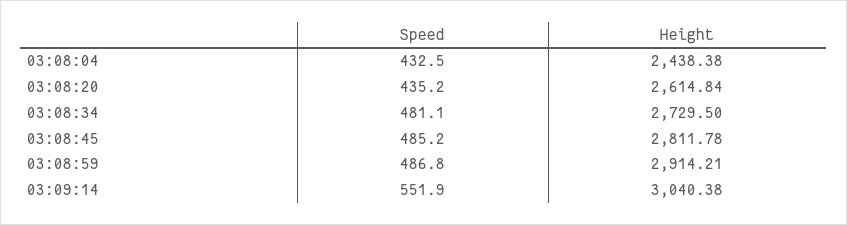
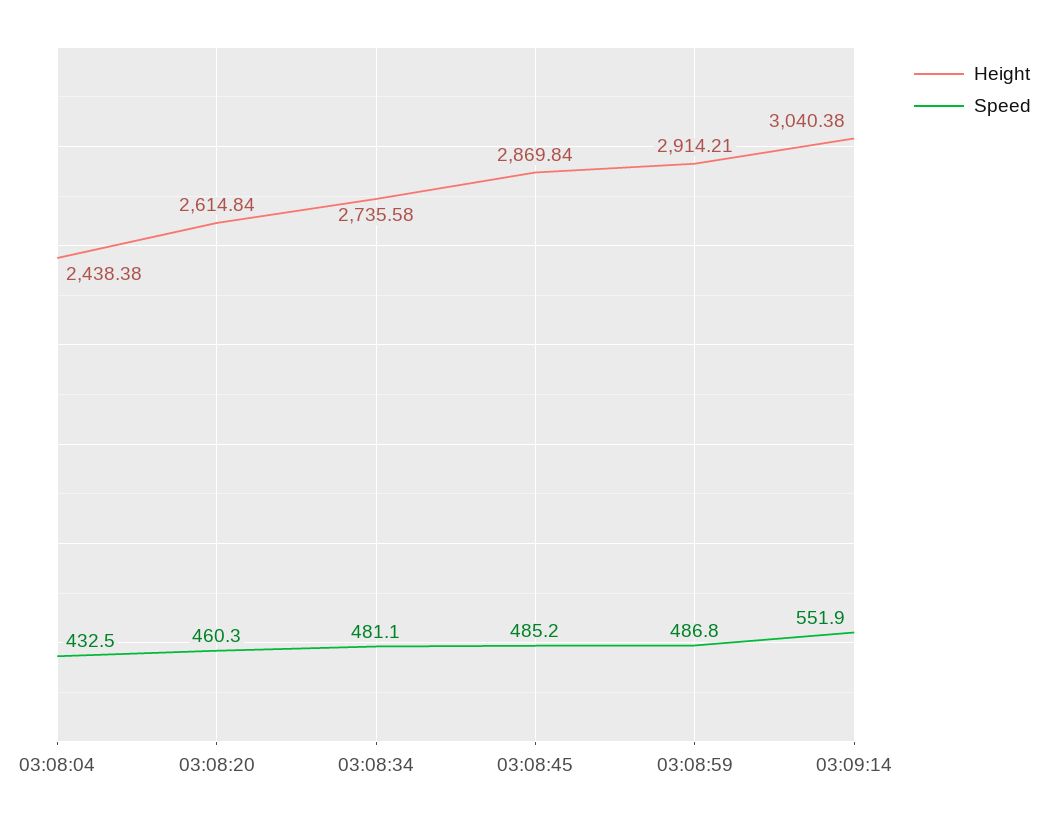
Speed, 03:08:20: 435.2 -> 460.3
Height, 03:08:34: 2729.5 -> 2735.58
Height, 03:08:45: 2811.78 -> 2869.84

